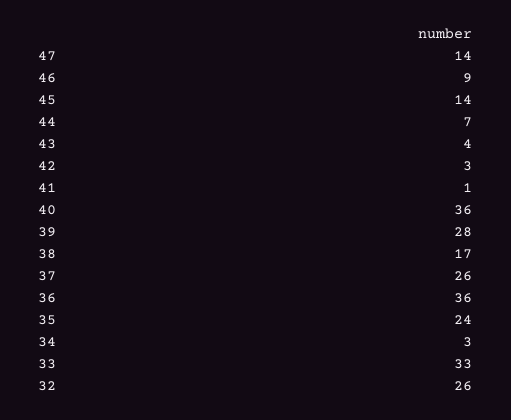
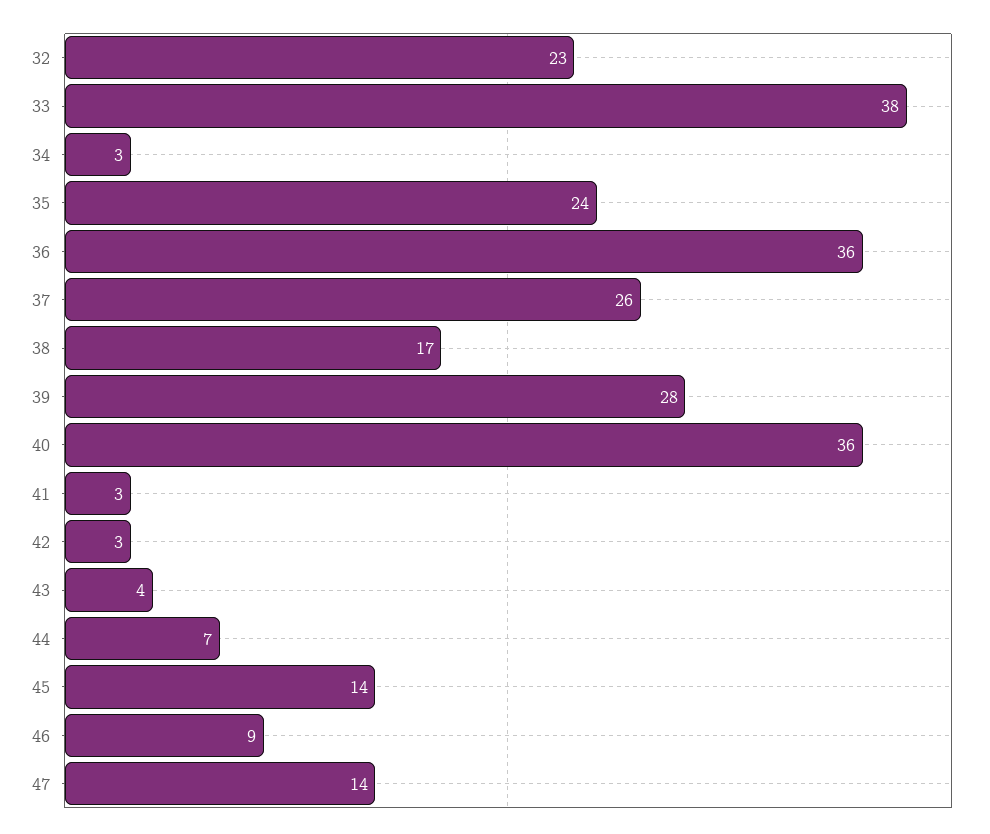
41: 1 -> 3
33: 33 -> 38
32: 26 -> 23

